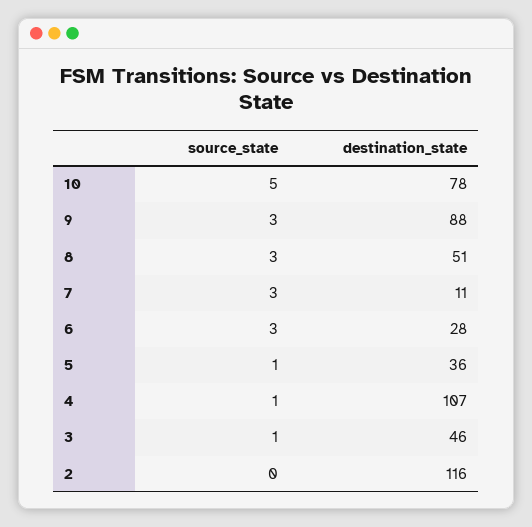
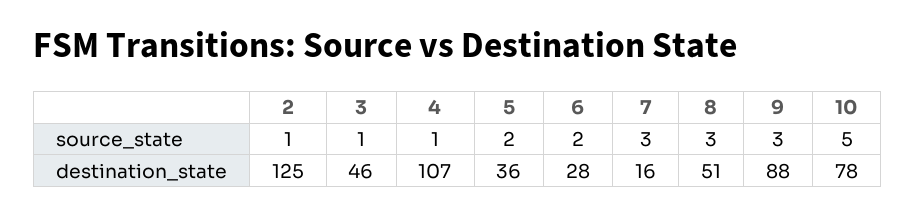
destination_state, 7: 11 -> 16
source_state, 6: 3 -> 2
source_state, 5: 1 -> 2
source_state, 2: 0 -> 1
destination_state, 2: 116 -> 125

